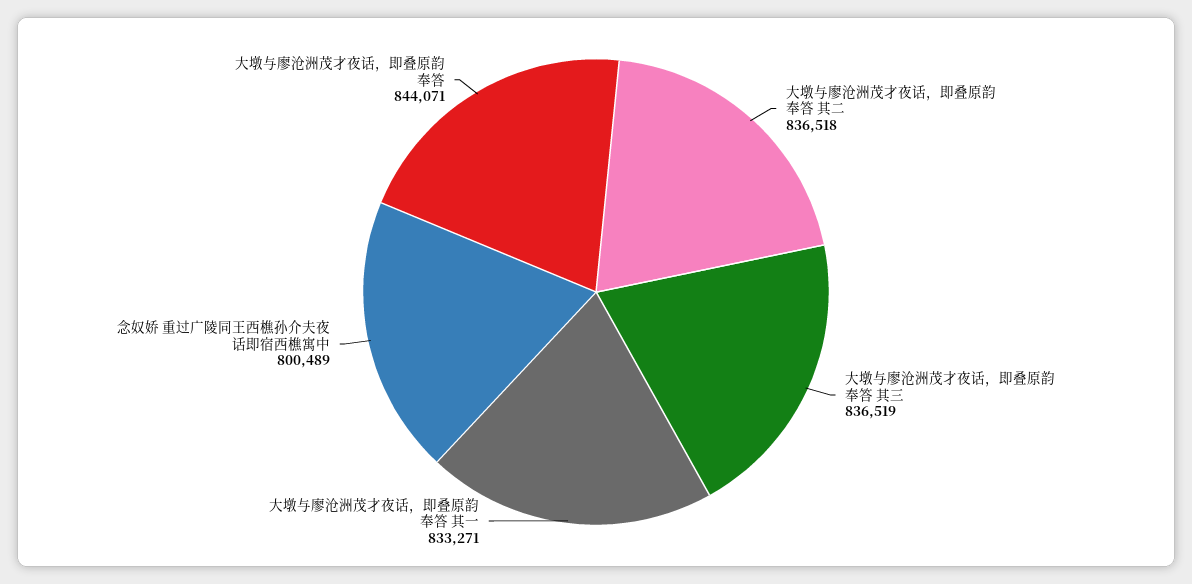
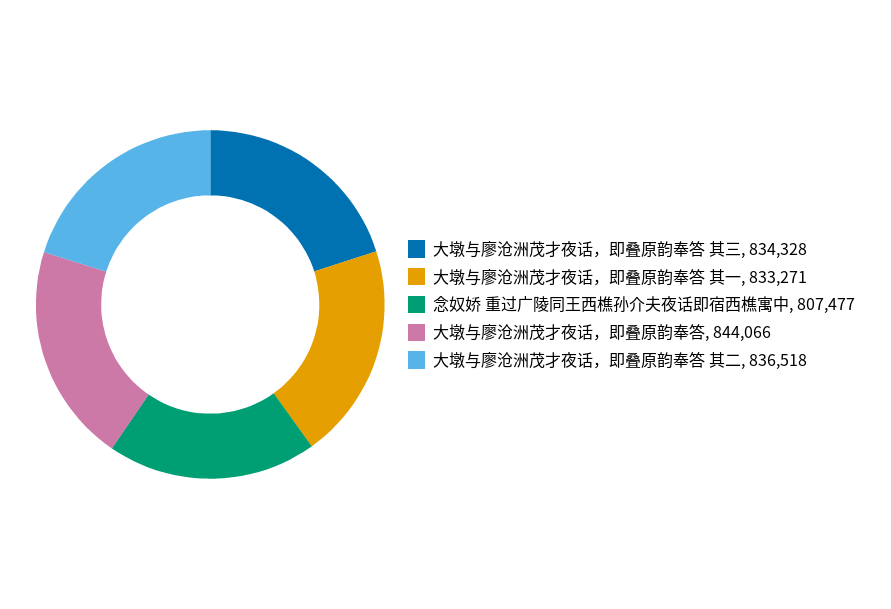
大墩与廖沧洲茂才夜话，即叠原韵奉答 其三: 836519 -> 834328
念奴娇 重过广陵同王西樵孙介夫夜话即宿西樵寓中: 800489 -> 807477
大墩与廖沧洲茂才夜话，即叠原韵奉答: 844071 -> 844066

